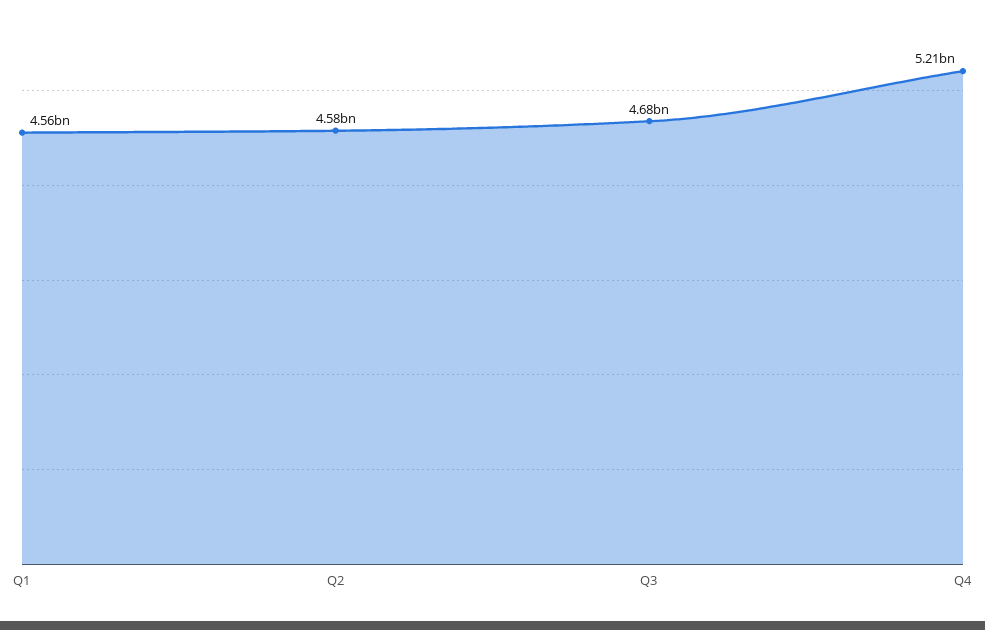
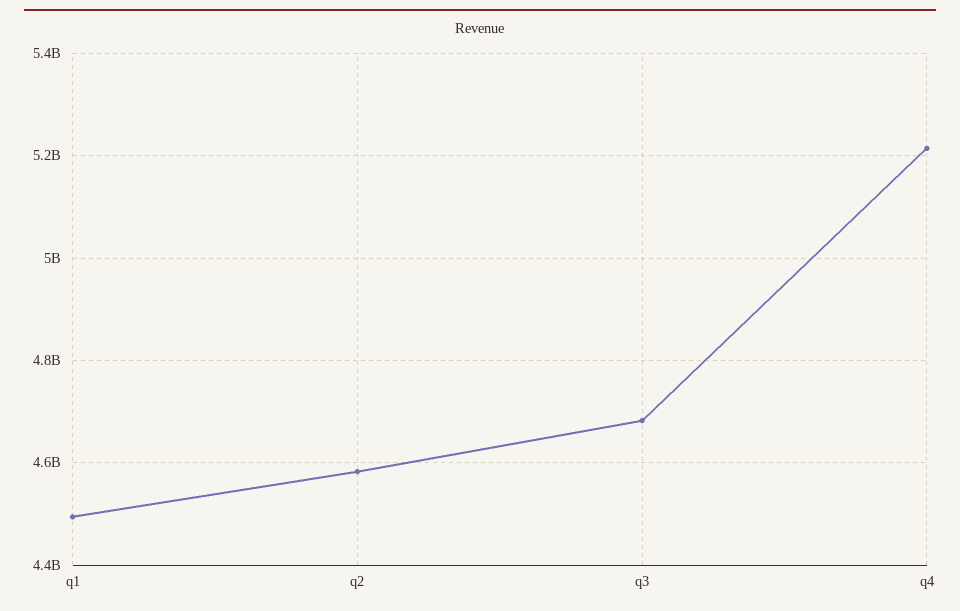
Q1: 4560000000 -> 4500000000

